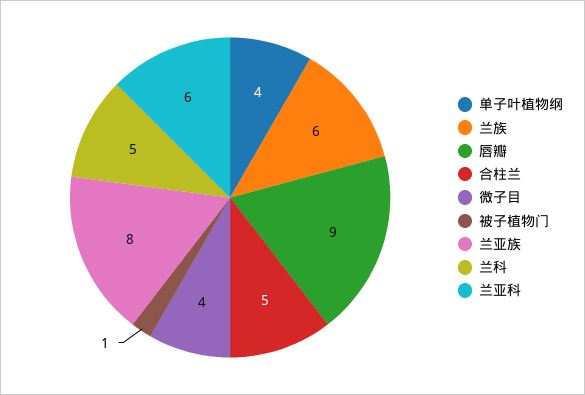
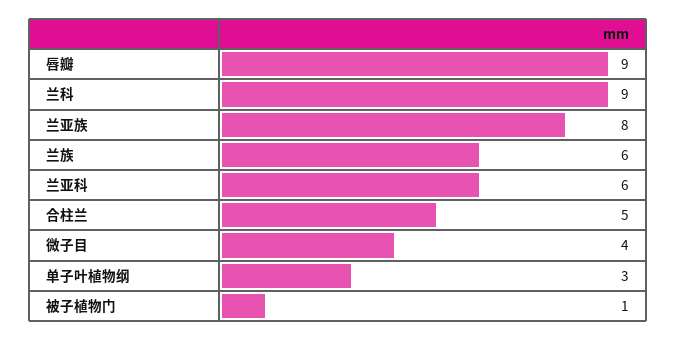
单子叶植物纲: 4 -> 3
兰科: 5 -> 9

